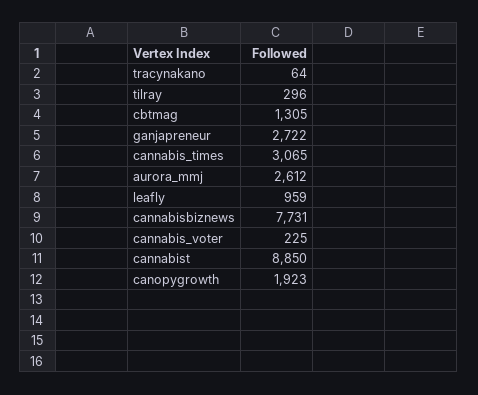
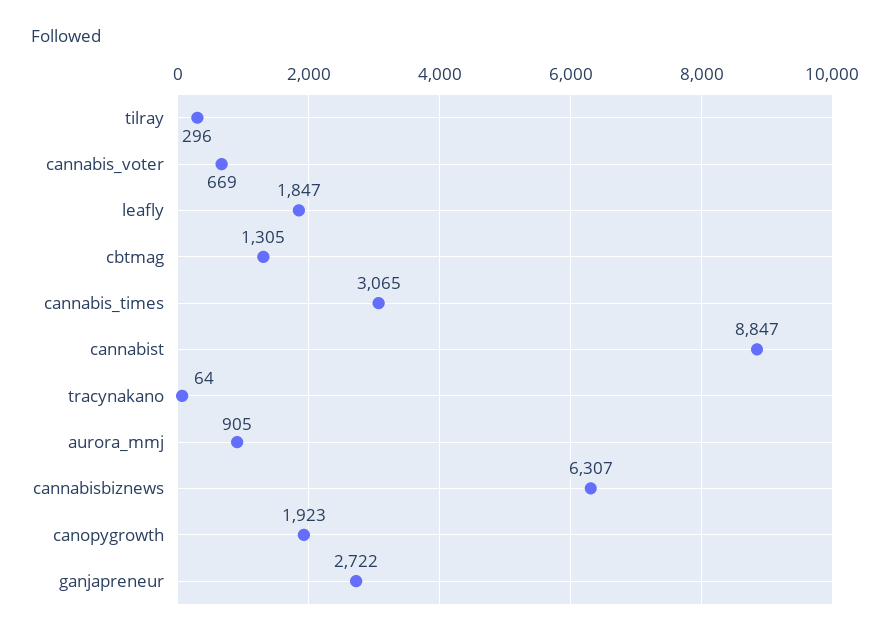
aurora_mmj: 2612 -> 905
leafly: 959 -> 1847
cannabisbiznews: 7731 -> 6307
cannabis_voter: 225 -> 669
cannabist: 8850 -> 8847

